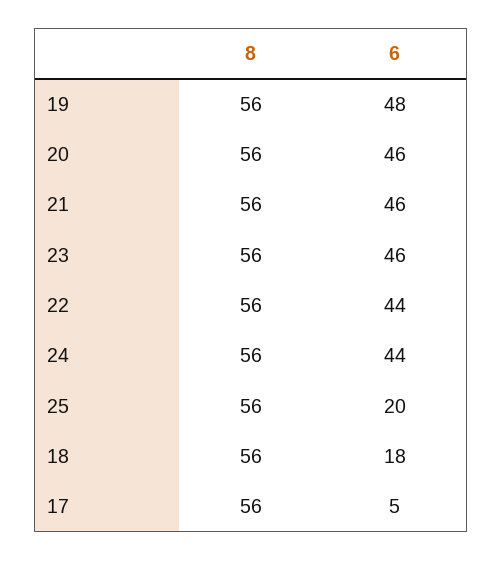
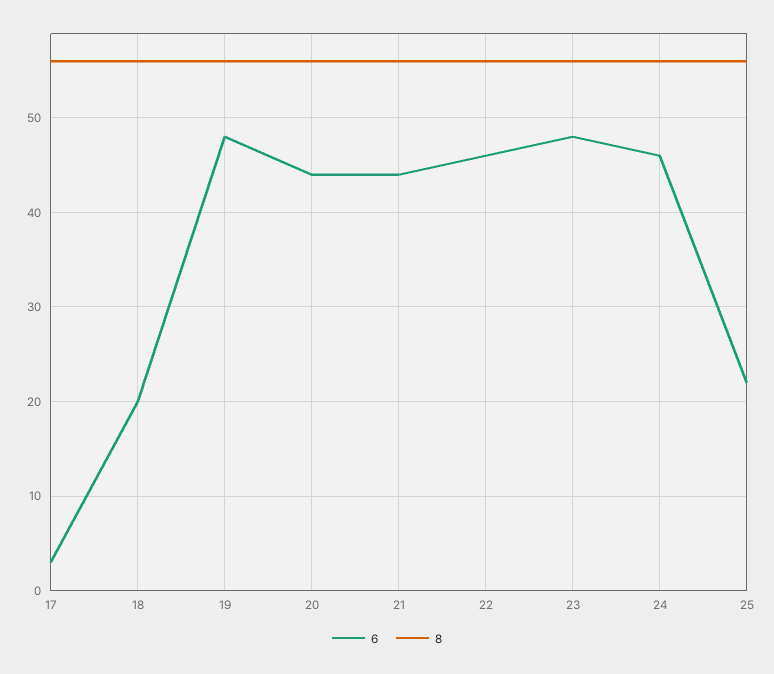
6, 20: 46 -> 44
6, 21: 46 -> 44
6, 23: 46 -> 48
6, 22: 44 -> 46
6, 24: 44 -> 46
6, 25: 20 -> 22
6, 18: 18 -> 20
6, 17: 5 -> 3

